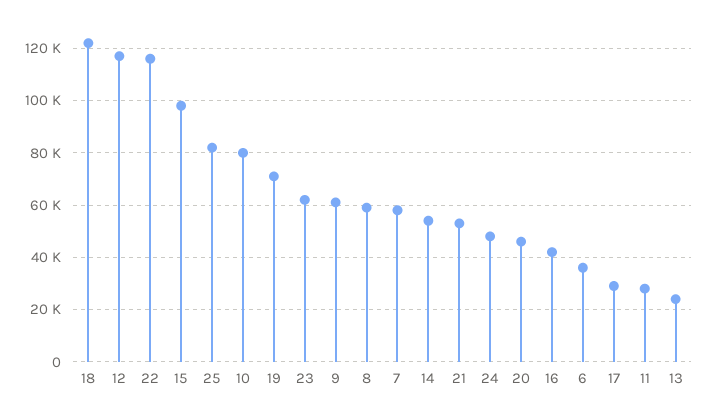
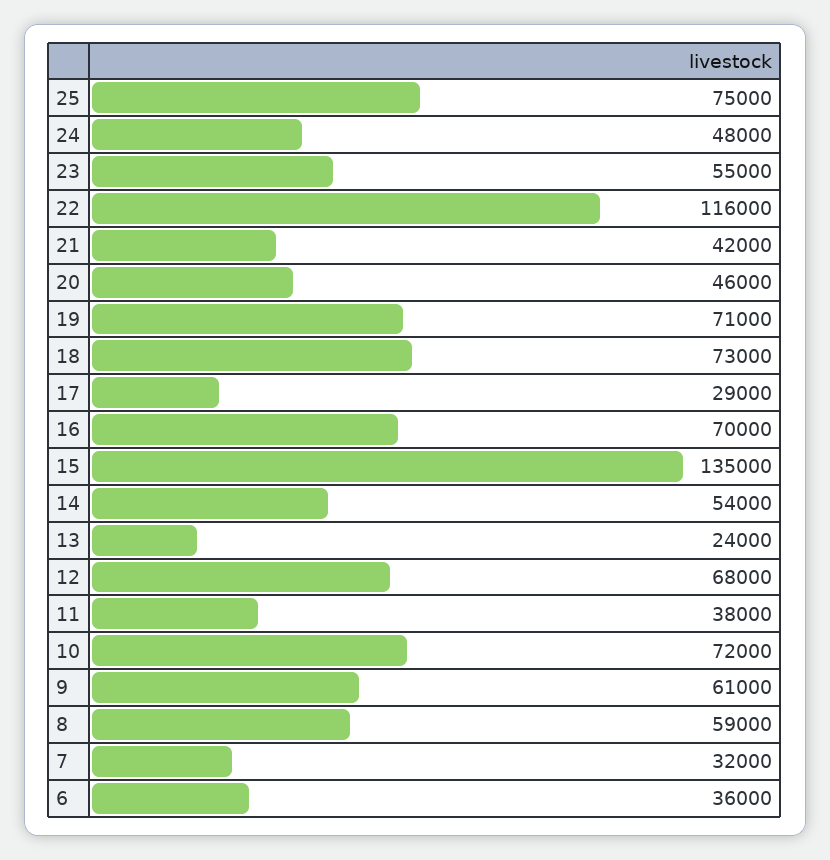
18: 122500 -> 73000
12: 117500 -> 68000
15: 97500 -> 135000
25: 82500 -> 75000
10: 80000 -> 72000
23: 62500 -> 55000
7: 57500 -> 32000
21: 52500 -> 42000
16: 42500 -> 70000
11: 27500 -> 38000

